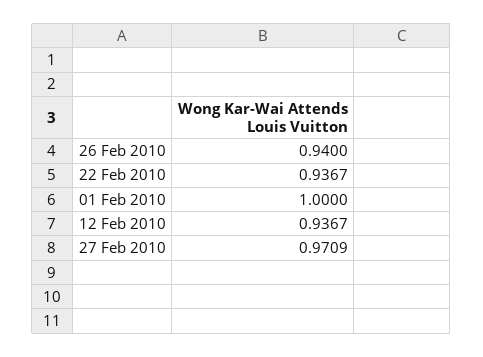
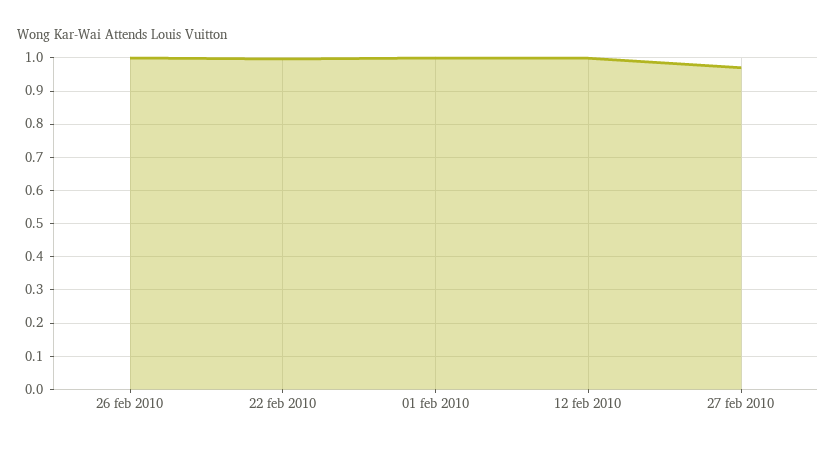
26 Feb 2010: 0.94 -> 1
22 Feb 2010: 0.9367 -> 1
12 Feb 2010: 0.9367 -> 1

